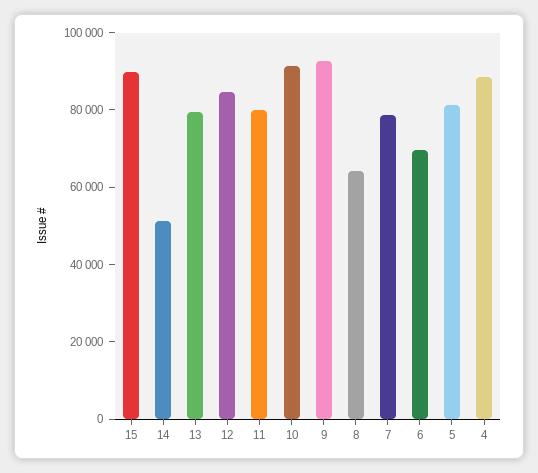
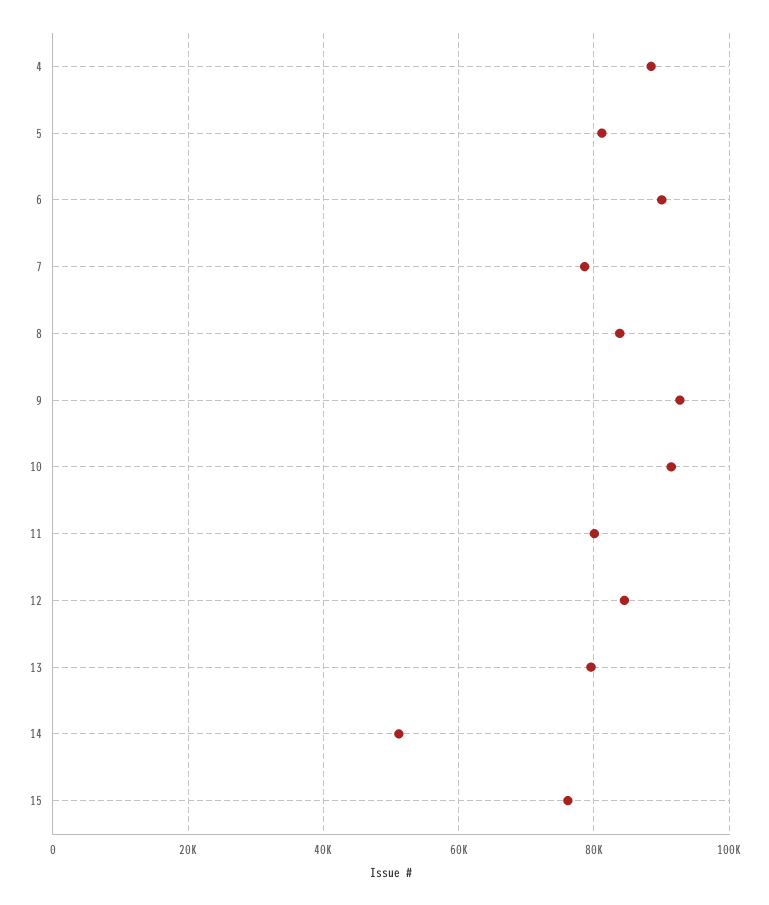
15: 90000 -> 76000
8: 65000 -> 84000
6: 70000 -> 90000

